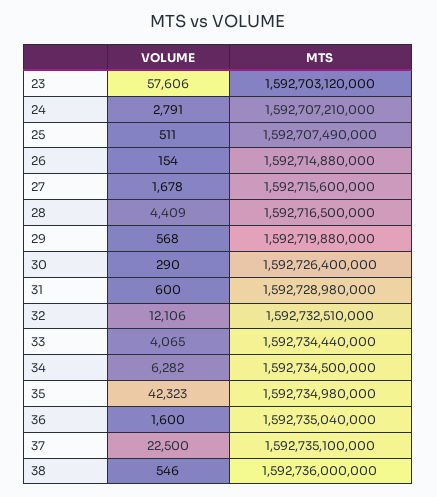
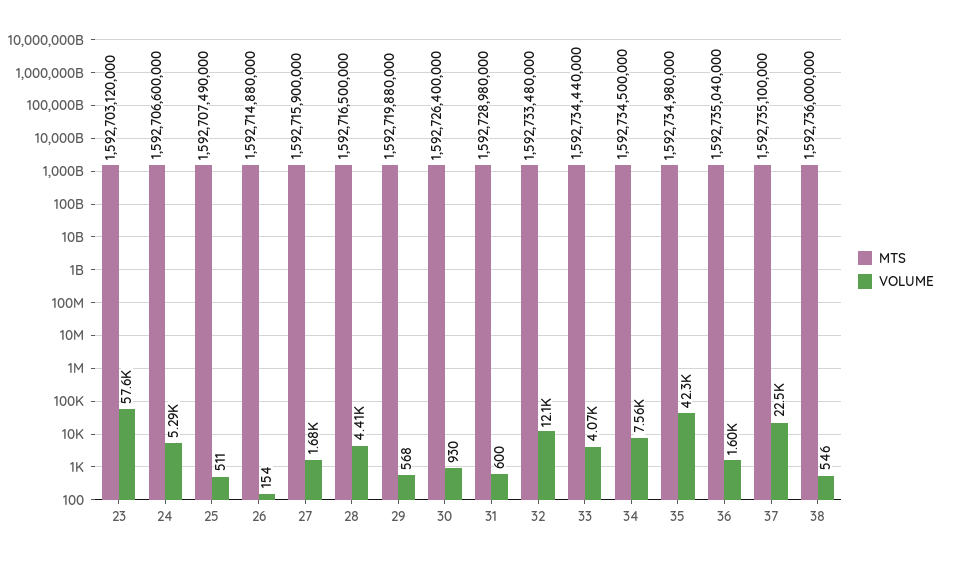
VOLUME, 24: 2791 -> 5290
MTS, 24: 1592707210000 -> 1592706600000
MTS, 27: 1592715600000 -> 1592715900000
VOLUME, 30: 290 -> 930
MTS, 32: 1592732510000 -> 1592733480000
VOLUME, 34: 6282 -> 7560

